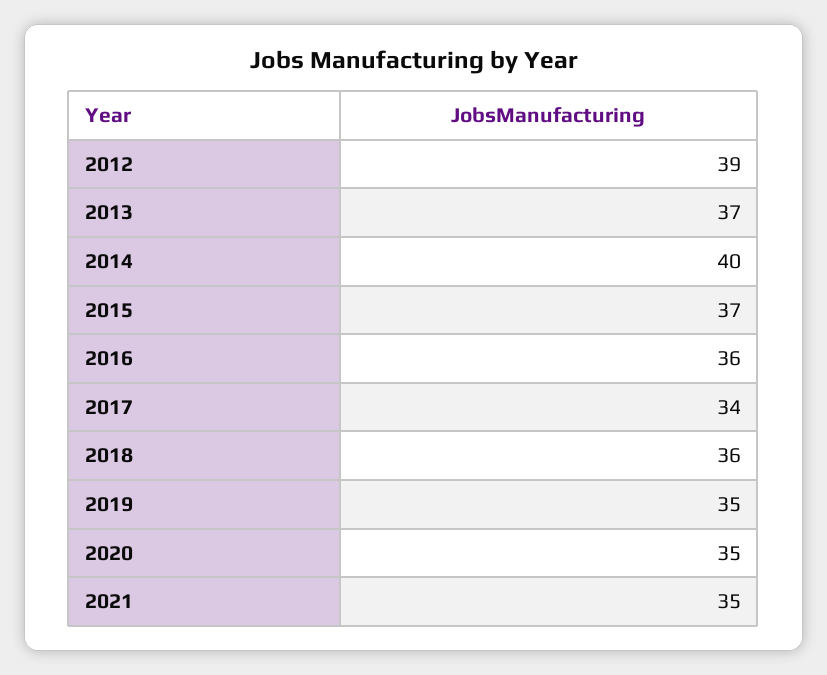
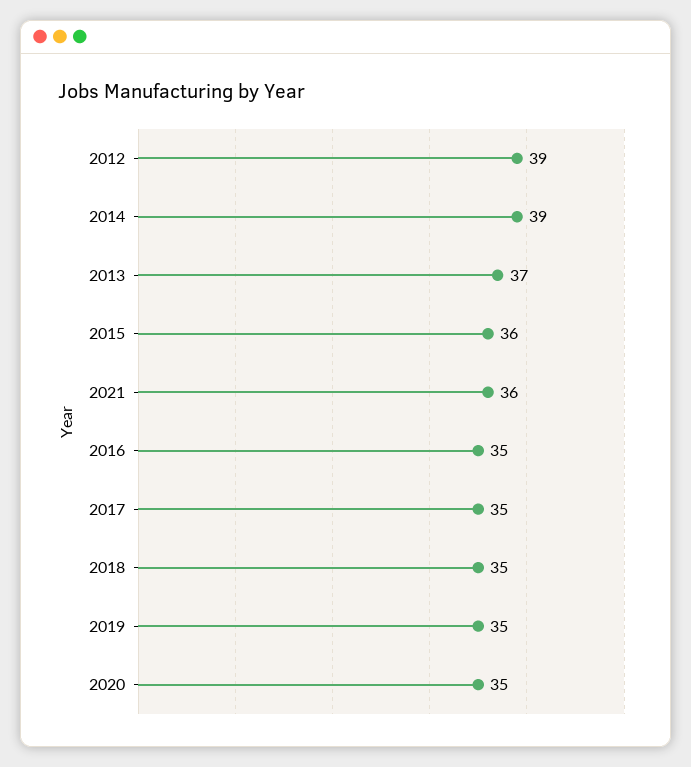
2014: 40 -> 39
2015: 37 -> 36
2016: 36 -> 35
2017: 34 -> 35
2018: 36 -> 35
2021: 35 -> 36

